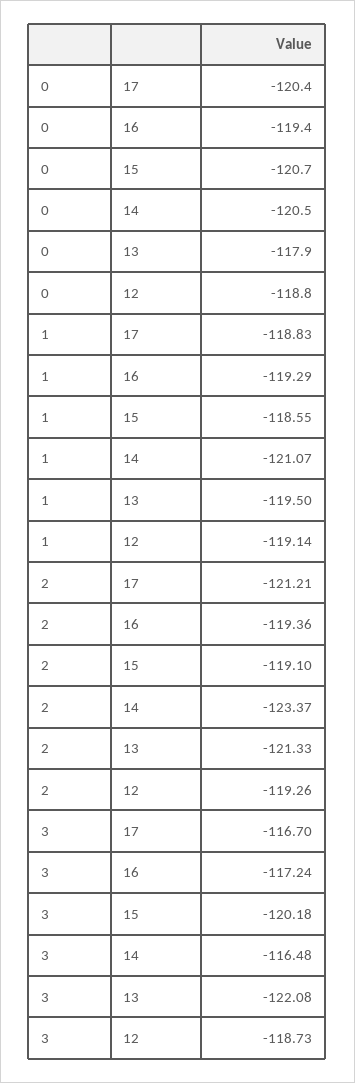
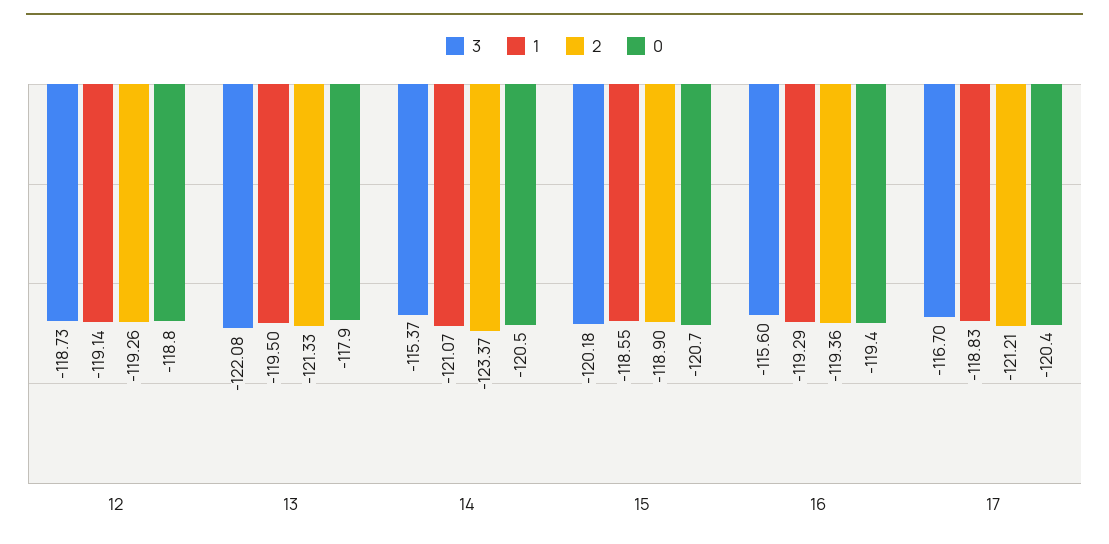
2, 15: -119.1 -> -118.9
3, 16: -117.24 -> -115.6
3, 14: -116.48 -> -115.37

